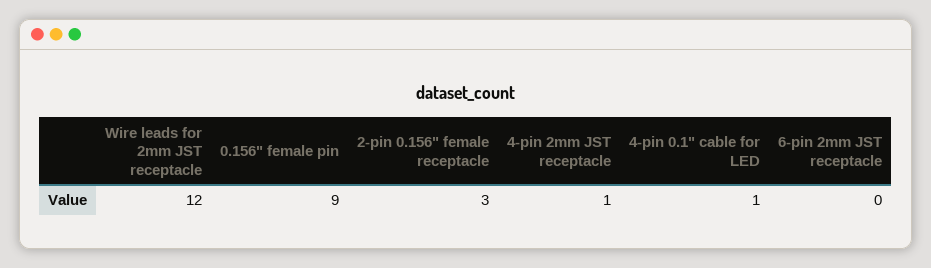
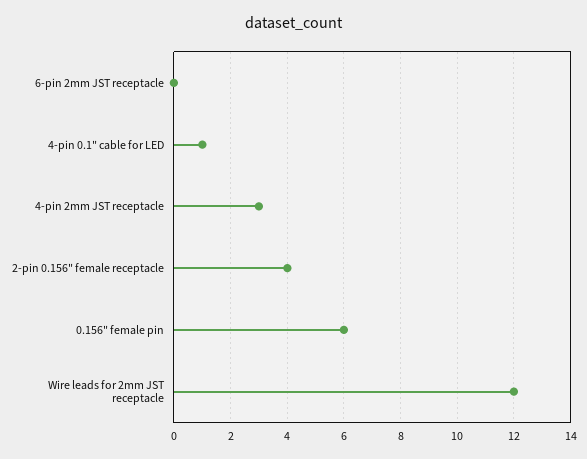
0.156" female pin: 9 -> 6
2-pin 0.156" female receptacle: 3 -> 4
4-pin 2mm JST receptacle: 1 -> 3

